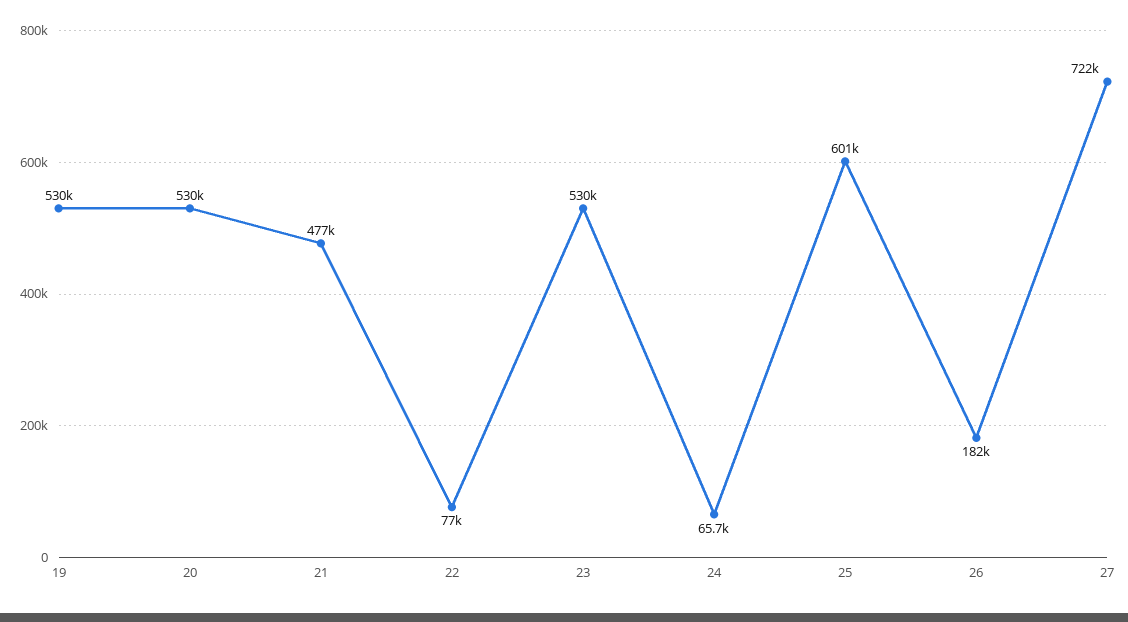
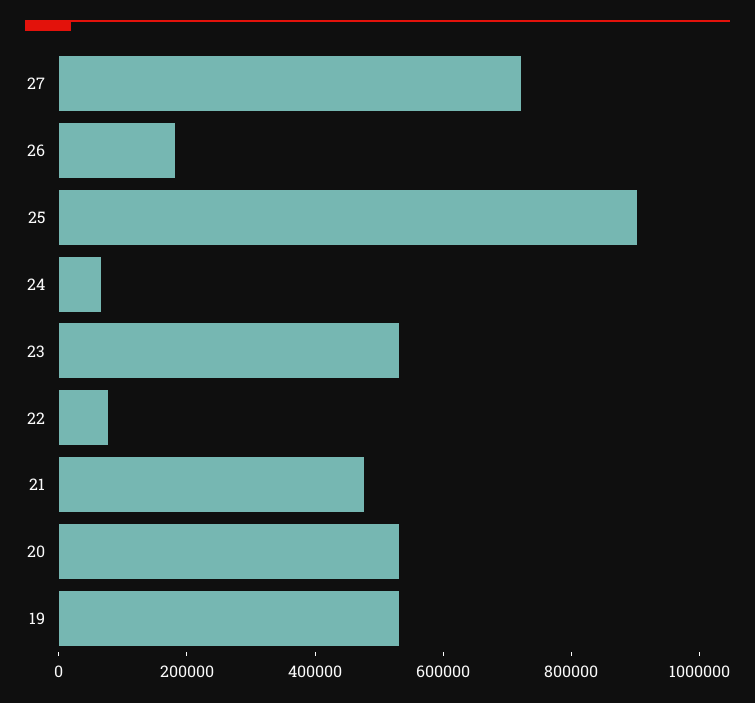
25: 601000 -> 900000

